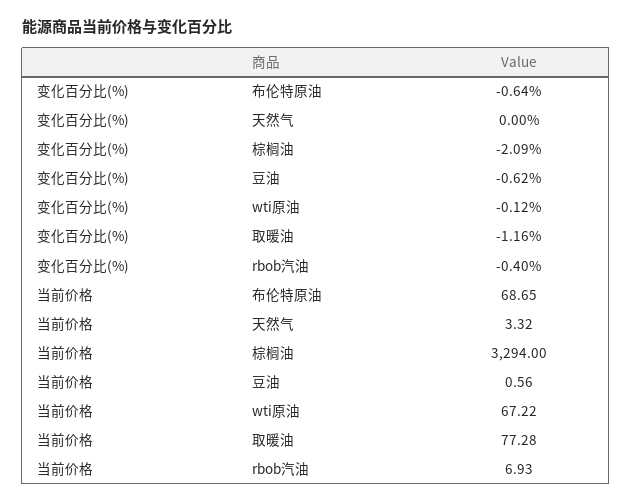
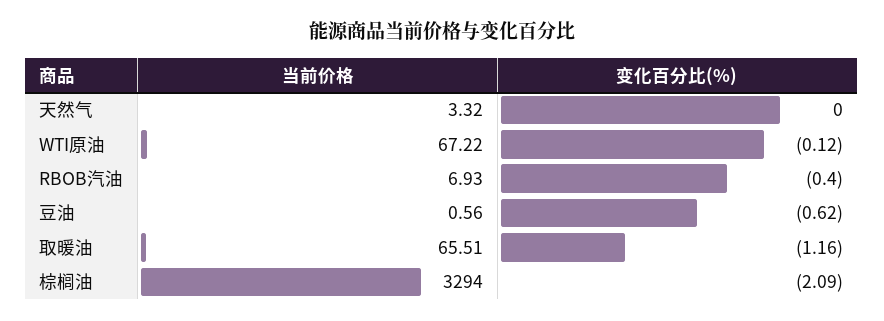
变化百分比(%), 布伦特原油: -0.64 -> none
当前价格, 布伦特原油: 68.65 -> none
当前价格, 取暖油: 77.28 -> 65.51

